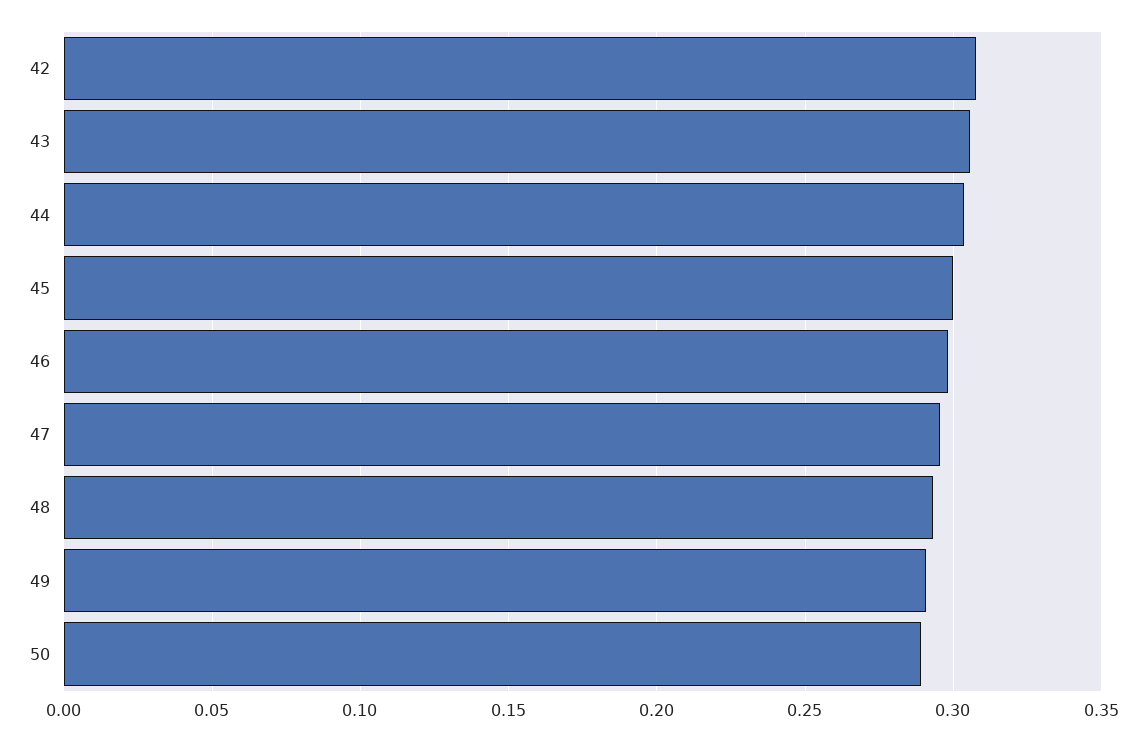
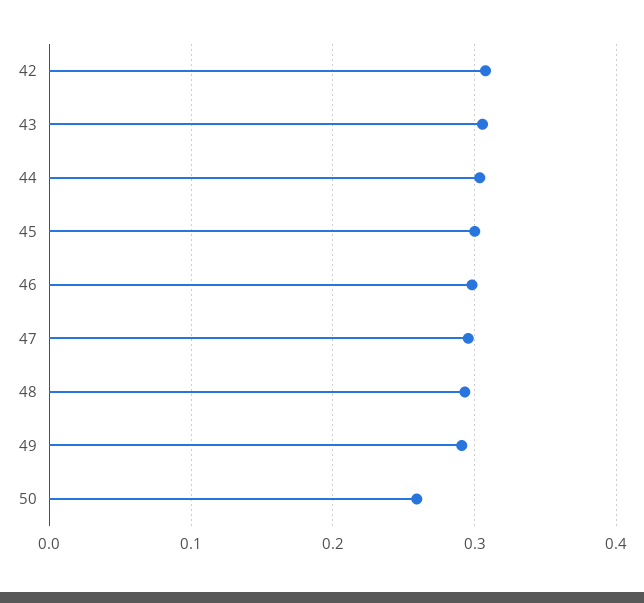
50: 0.29 -> 0.26

